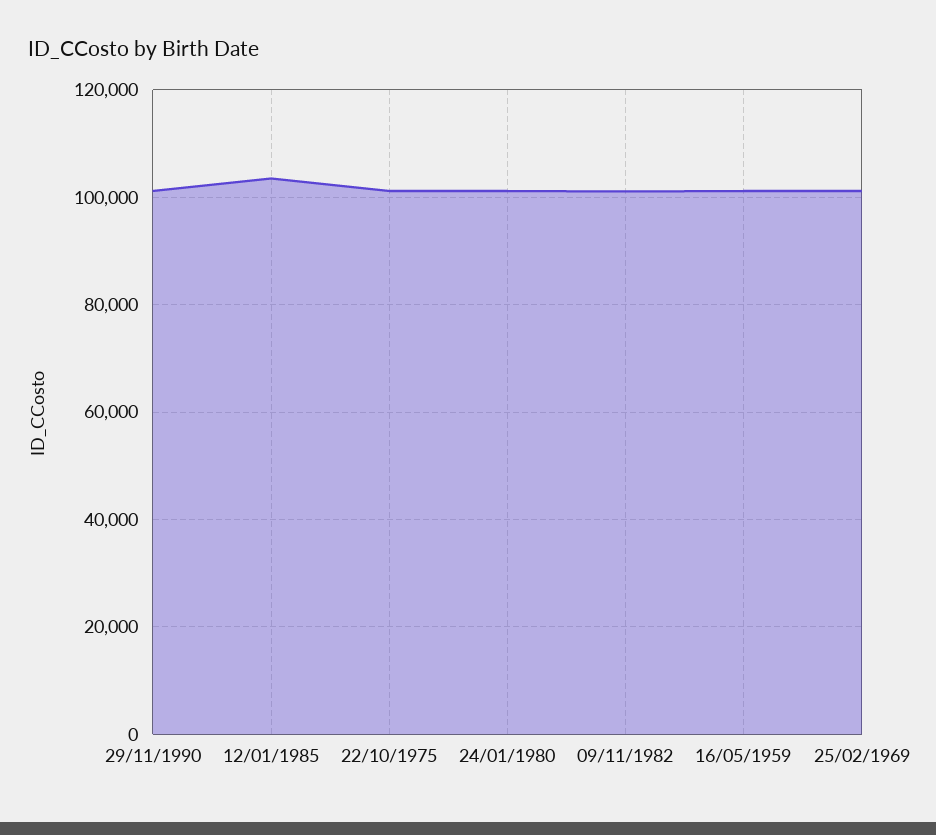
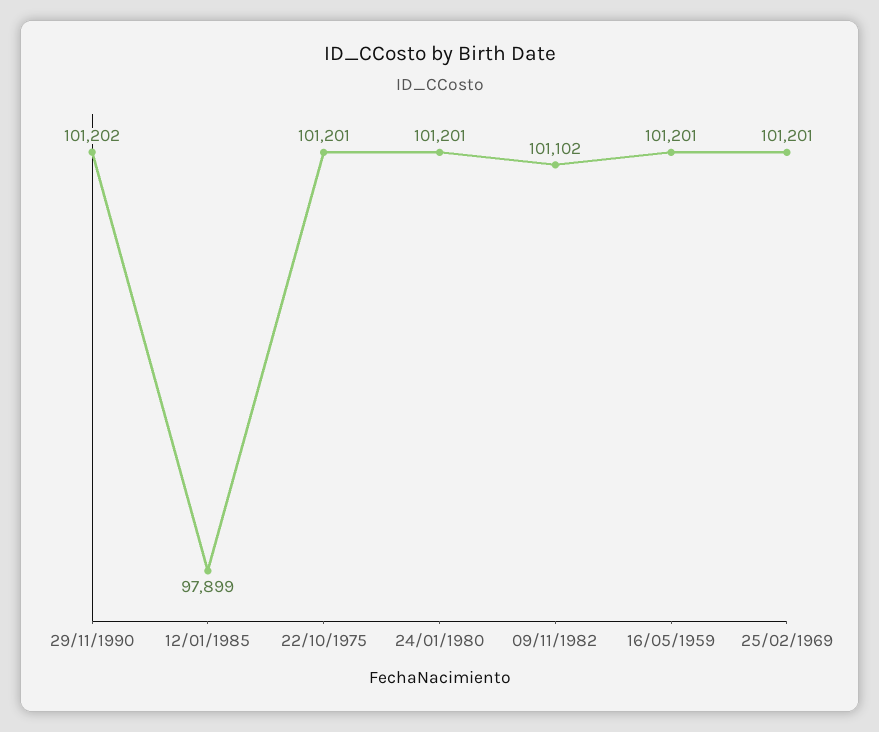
12/01/1985: 104000 -> 97899

